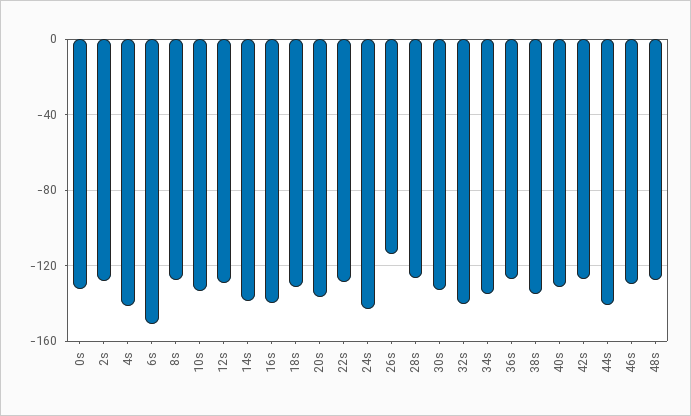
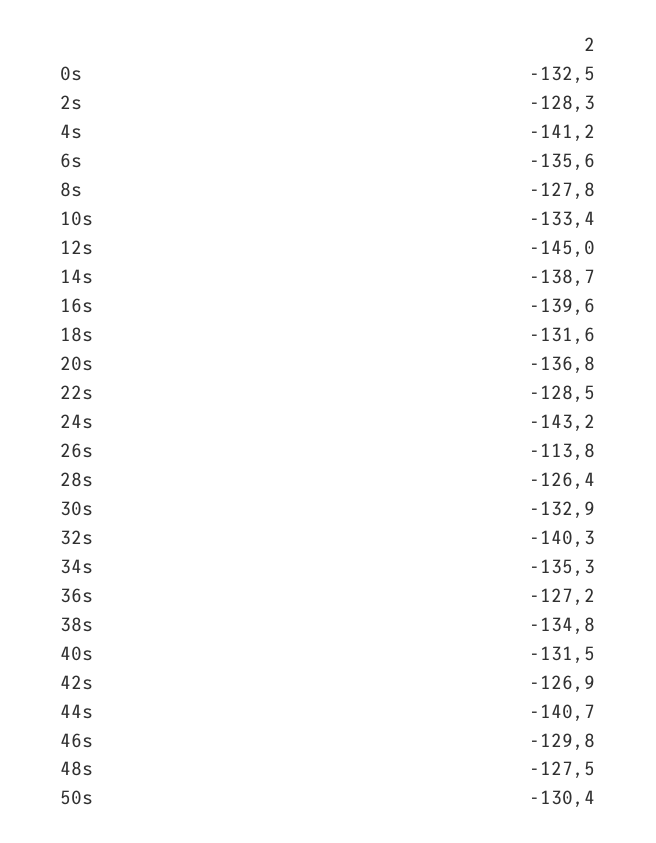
6s: -150 -> -135.6
12s: -130 -> -145
50s: none -> -130.4

